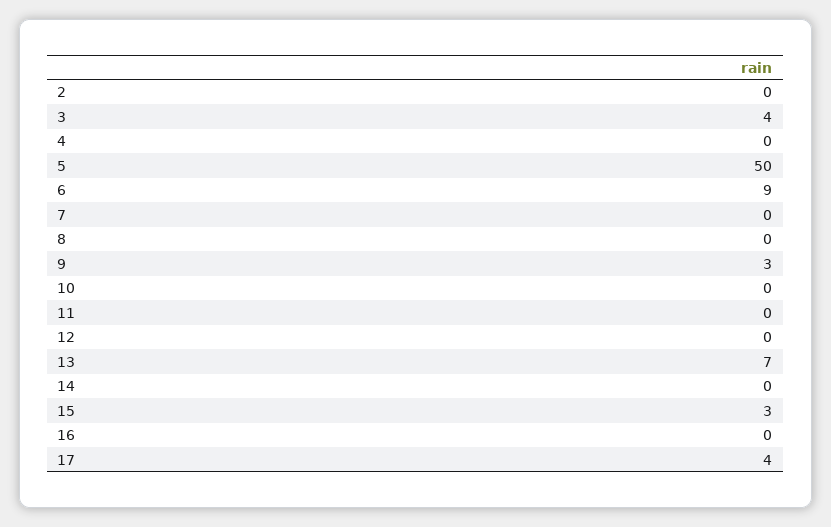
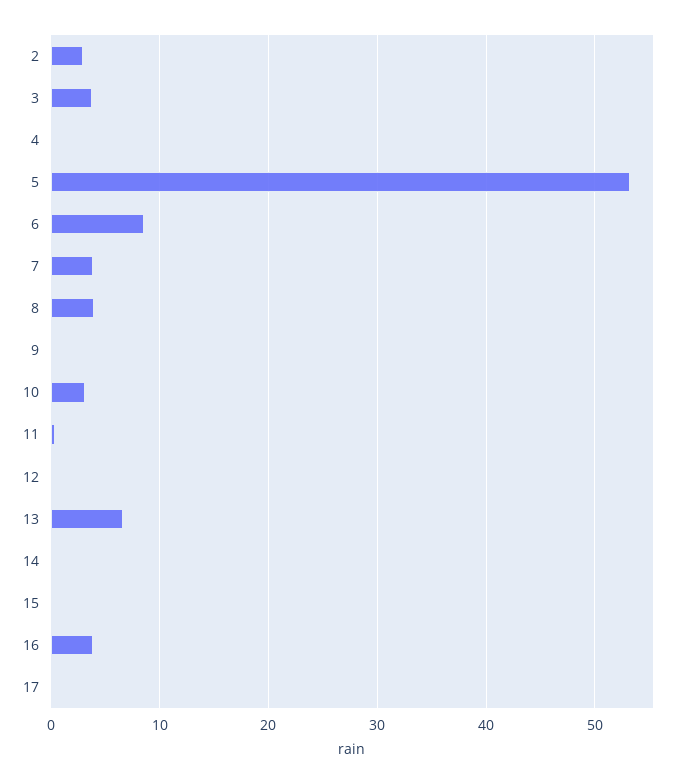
2: 0 -> 3
5: 50 -> 53
7: 0 -> 4
8: 0 -> 4
9: 3 -> 0
10: 0 -> 3
15: 3 -> 0
16: 0 -> 4
17: 4 -> 0

